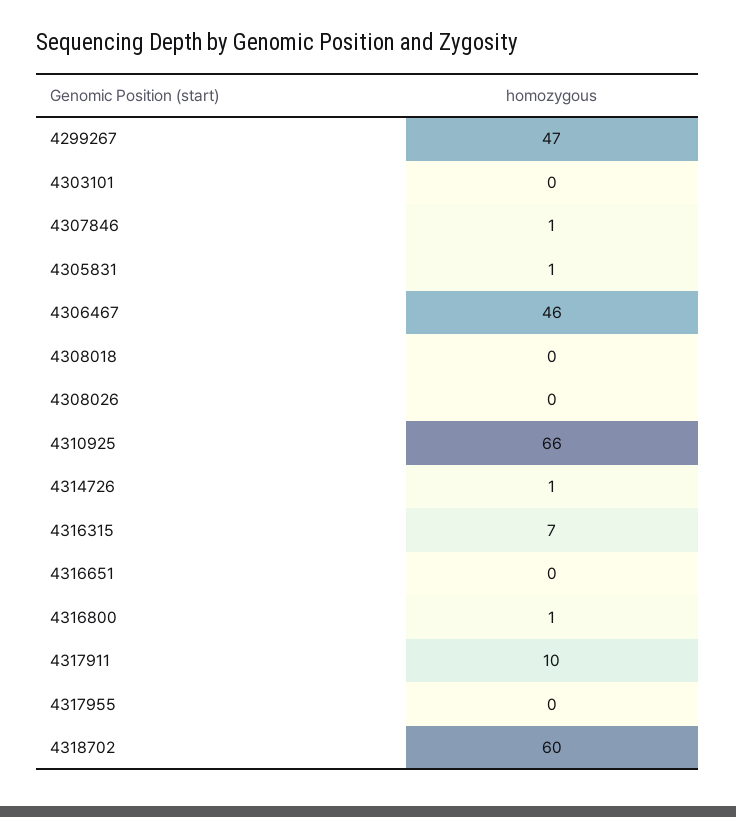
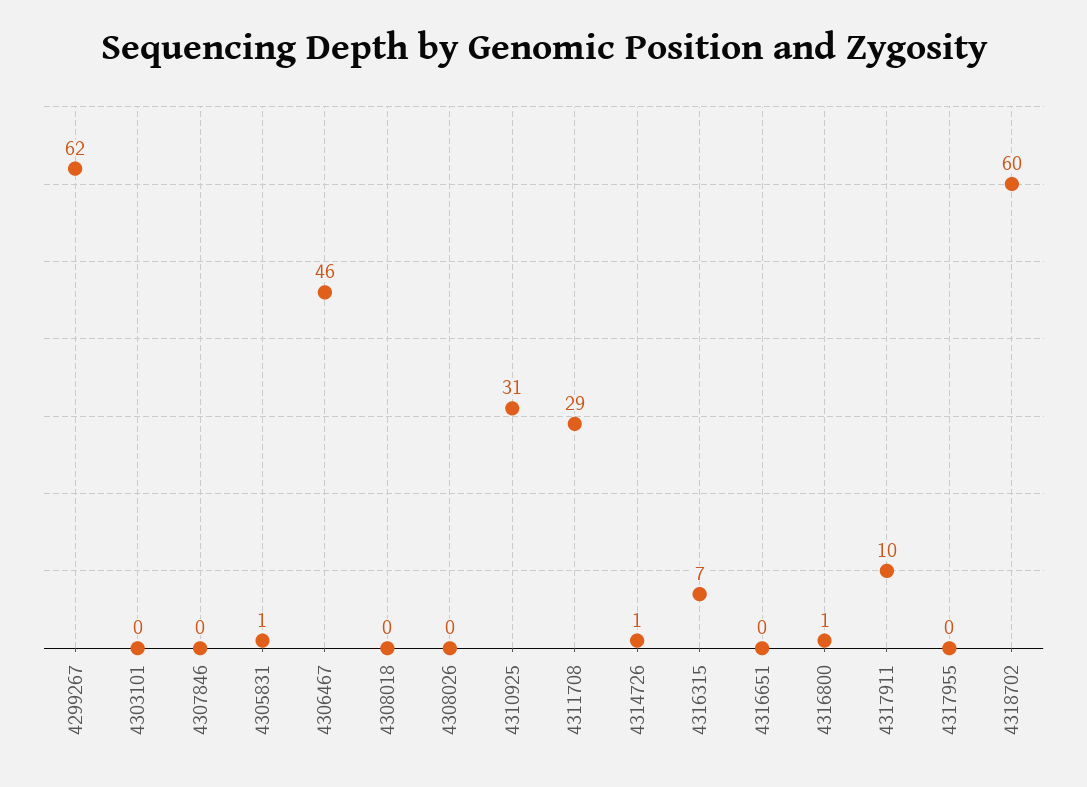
4299267: 47 -> 62
4307846: 1 -> 0
4310925: 66 -> 31
4311708: none -> 29

